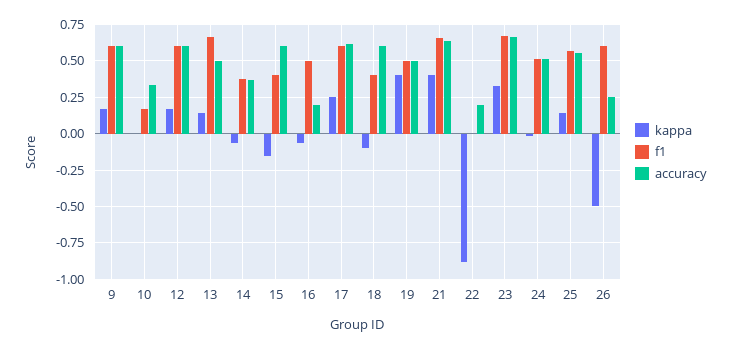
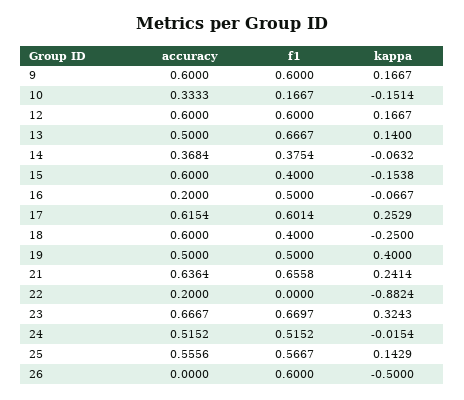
kappa, 10: 0 -> -0.1514
kappa, 18: -0.1 -> -0.25
kappa, 21: 0.4 -> 0.2414
accuracy, 26: 0.25 -> 0

